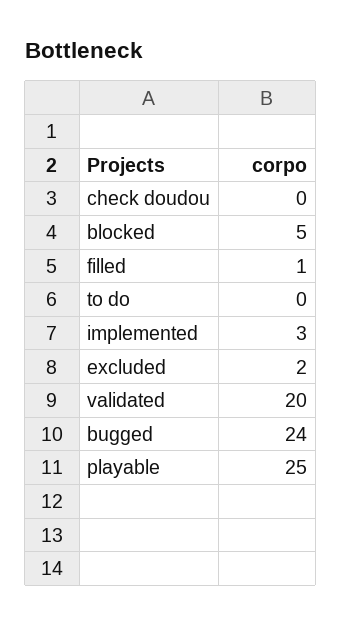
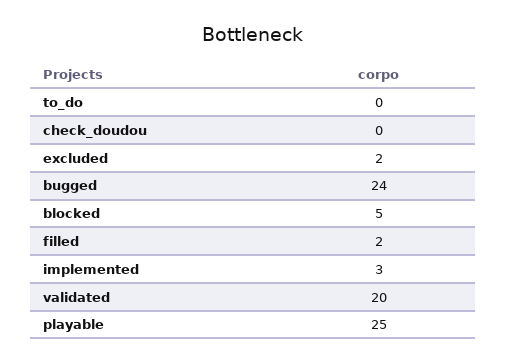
filled: 1 -> 2

